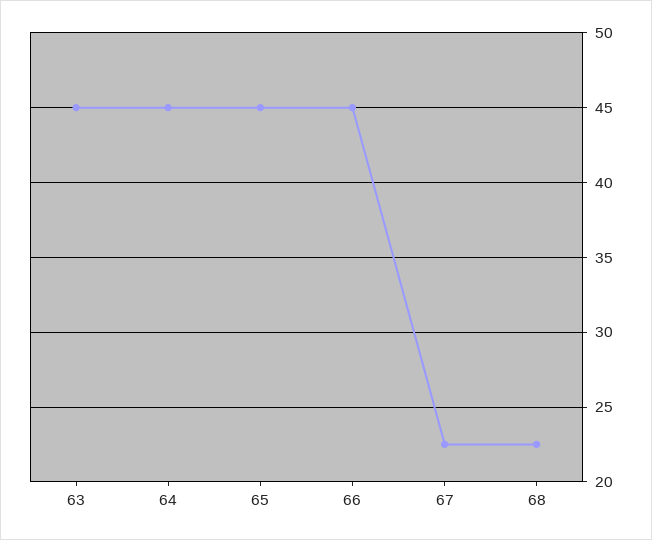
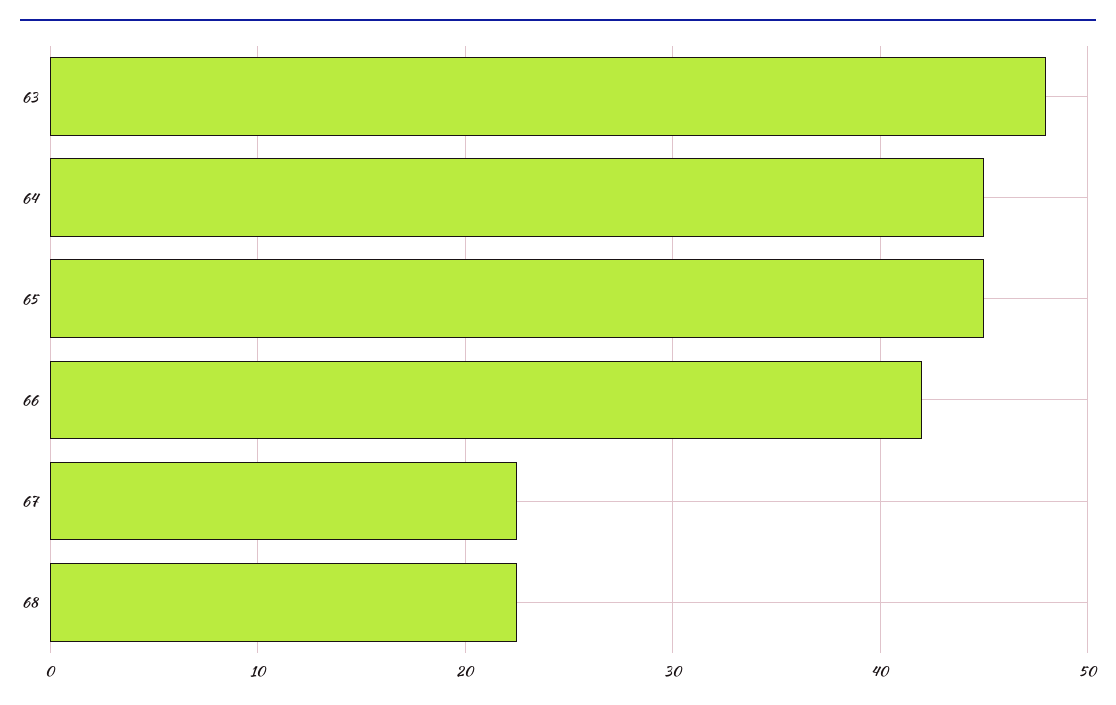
63: 45 -> 48
66: 45 -> 42

